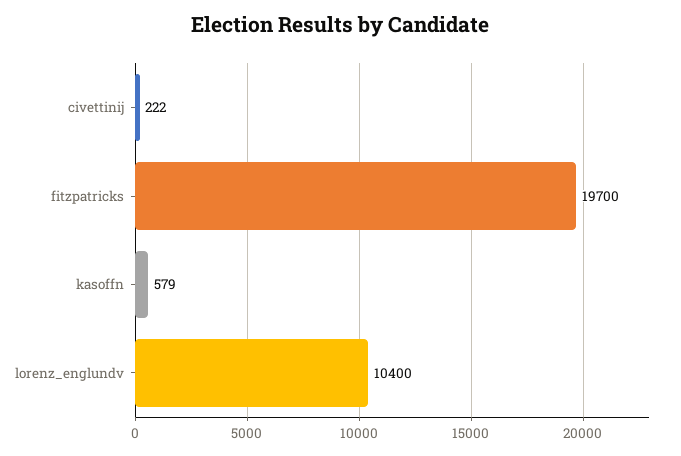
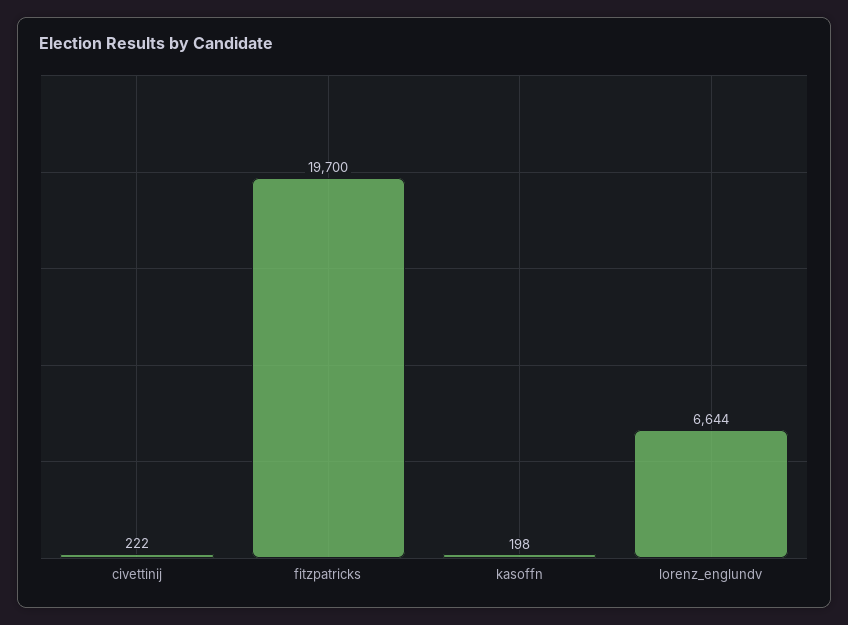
kasoffn: 579 -> 198
lorenz_englundv: 10400 -> 6644

